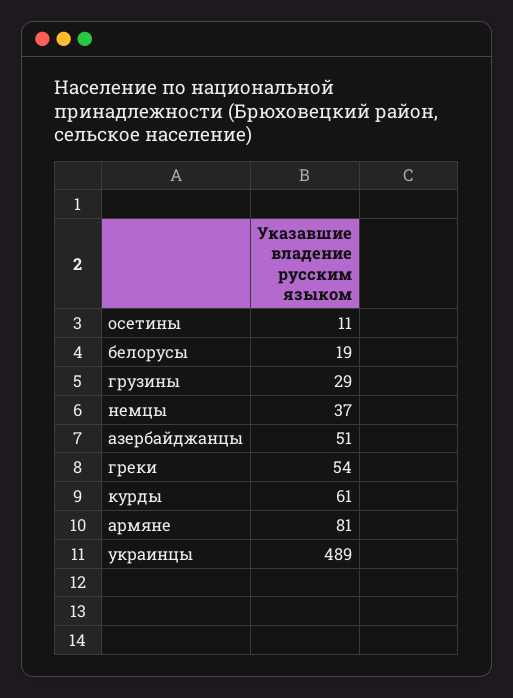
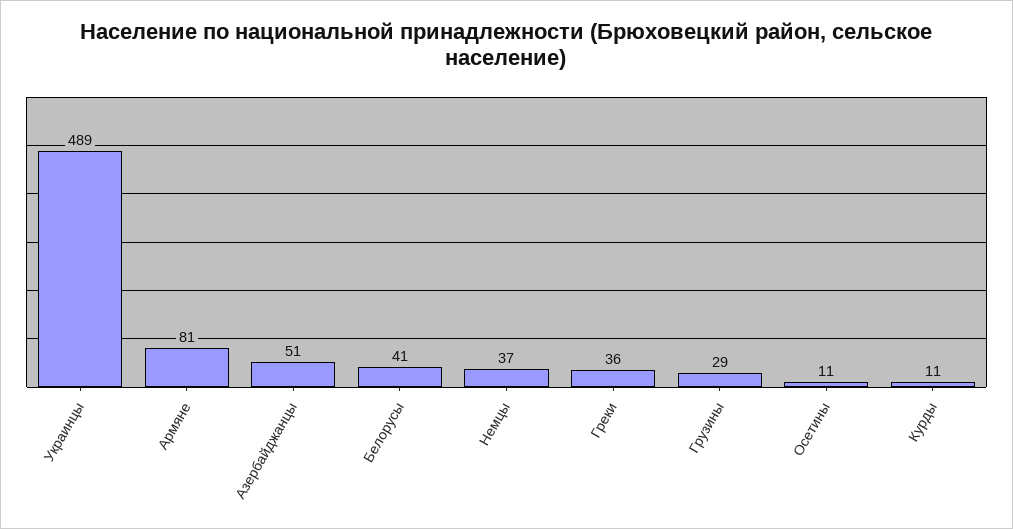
белорусы: 19 -> 41
греки: 54 -> 36
курды: 61 -> 11

